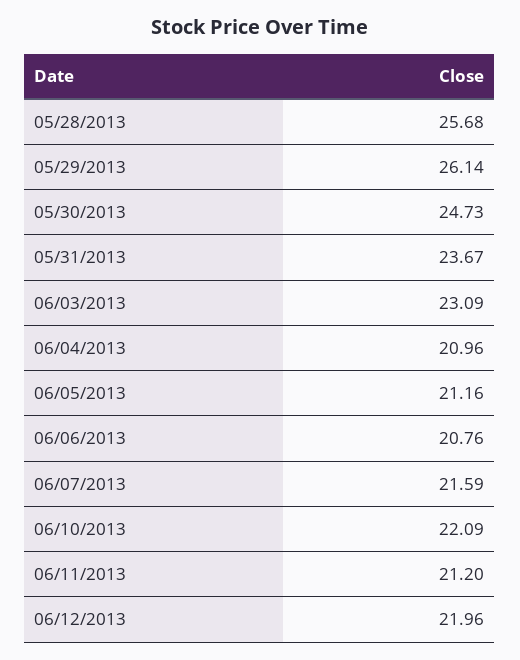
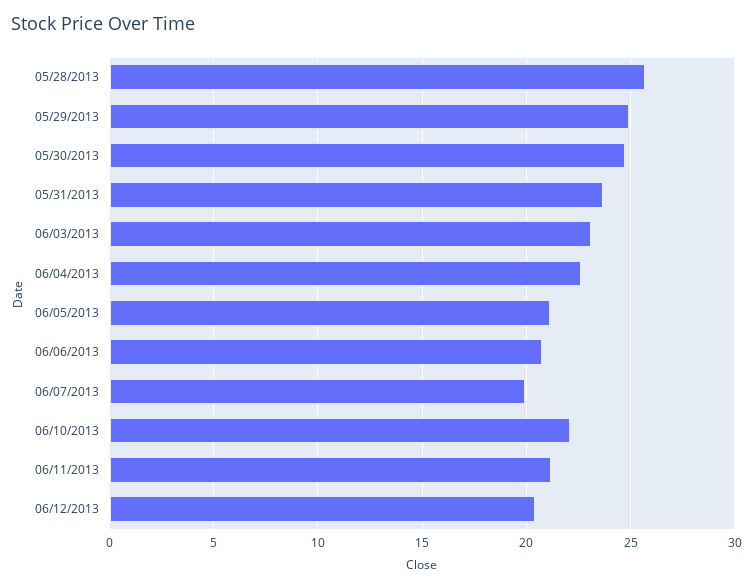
05/29/2013: 26.14 -> 25
06/04/2013: 20.96 -> 22.5
06/07/2013: 21.59 -> 20
06/12/2013: 21.96 -> 20.5

